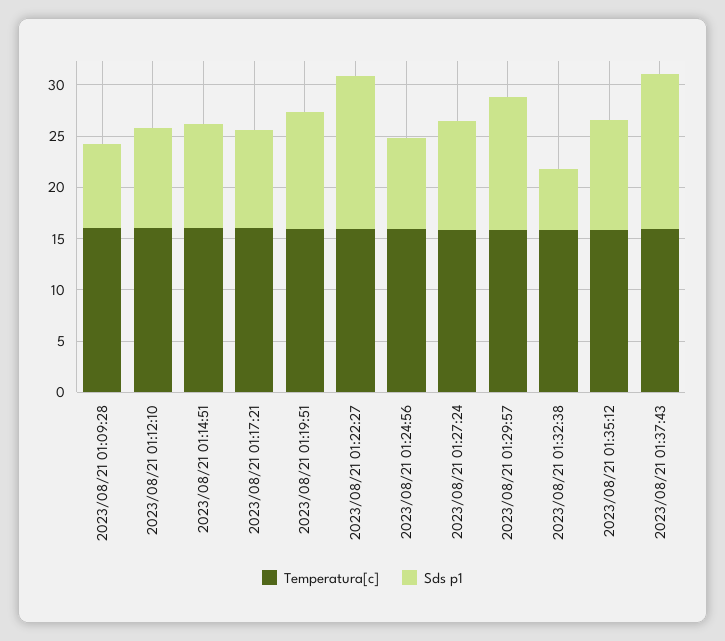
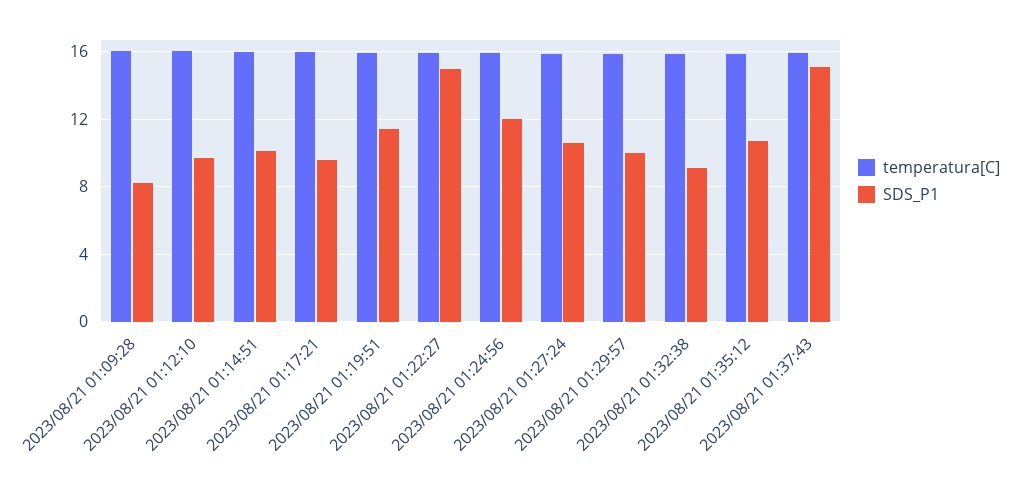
Sds p1, 2023/08/21 01:24:56: 9 -> 12
Sds p1, 2023/08/21 01:29:57: 13 -> 10
Sds p1, 2023/08/21 01:32:38: 6 -> 9

